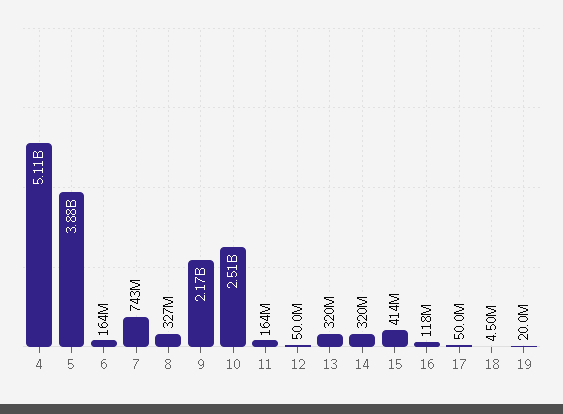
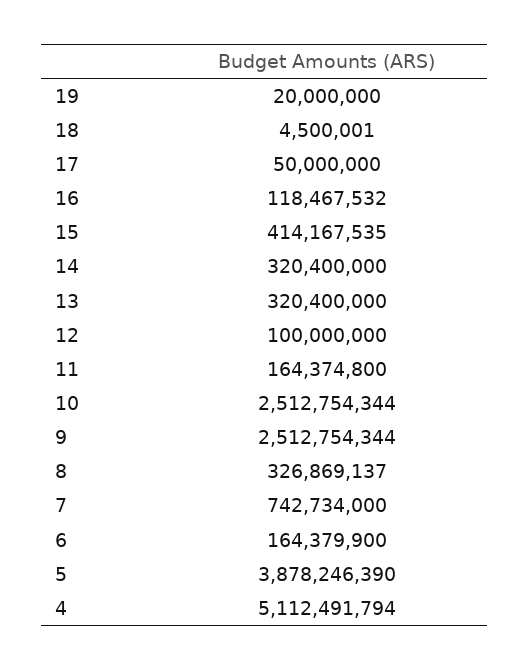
9: 2170000000 -> 2512754344
12: 50000000 -> 100000000

